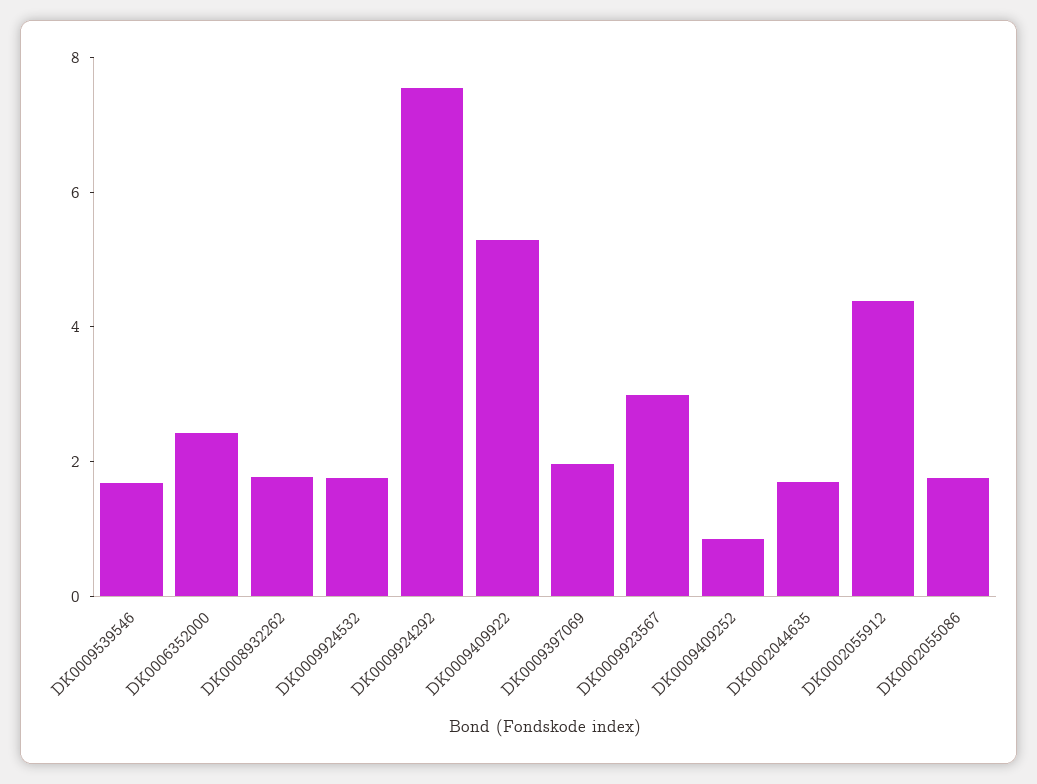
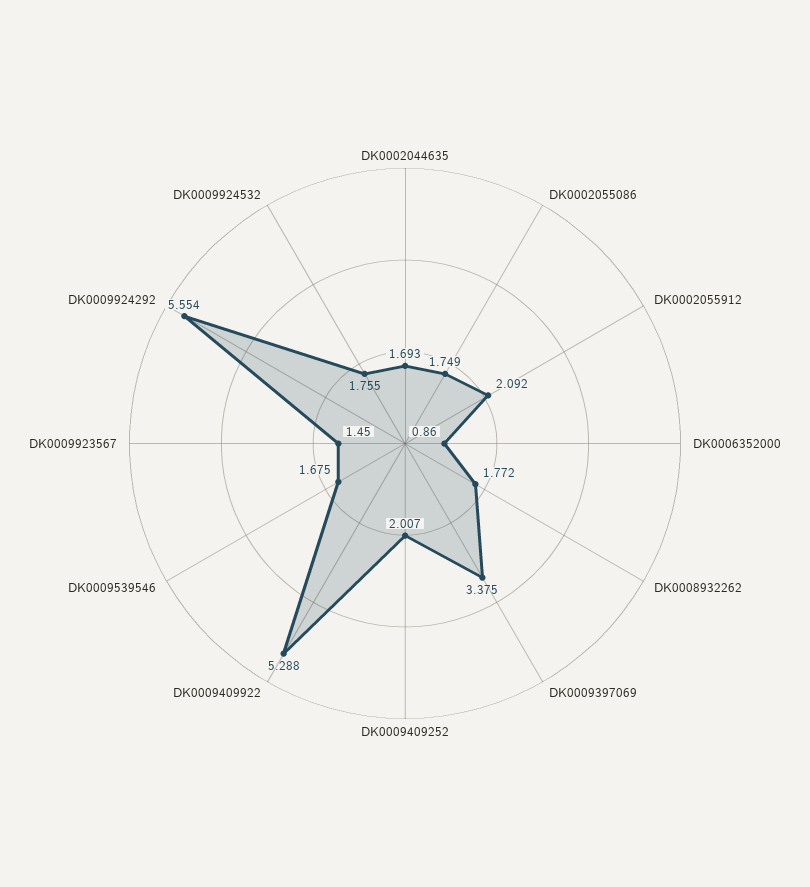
DK0006352000: 2.5 -> 0.86
DK0009924292: 7.5 -> 5.554
DK0009397069: 2 -> 3.375
DK0009923567: 3 -> 1.45
DK0009409252: 1 -> 2.007
DK0002055912: 4.5 -> 2.092

